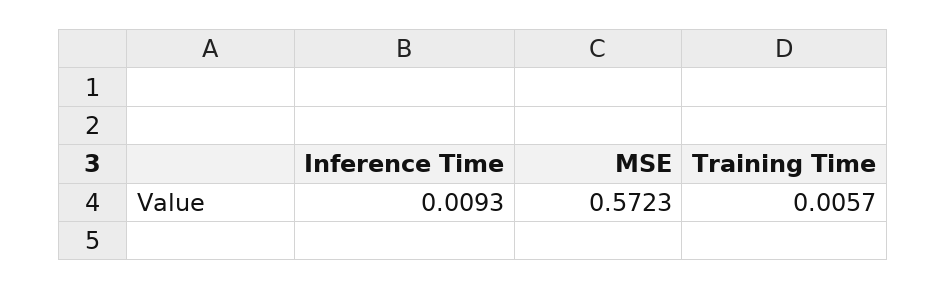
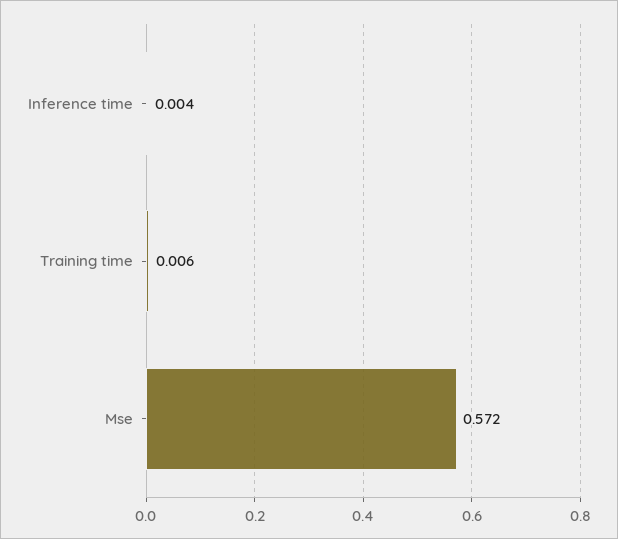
Inference Time: 0.0093 -> 0.004

